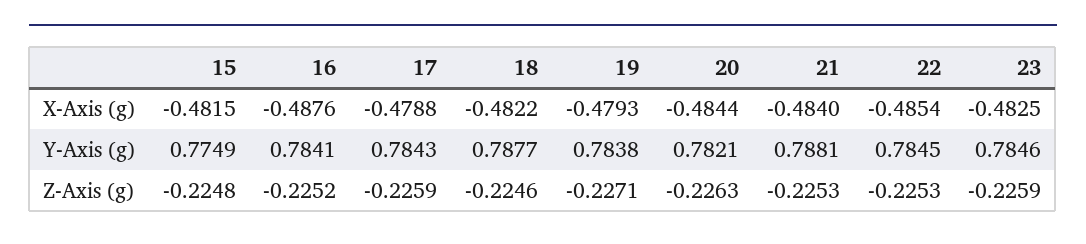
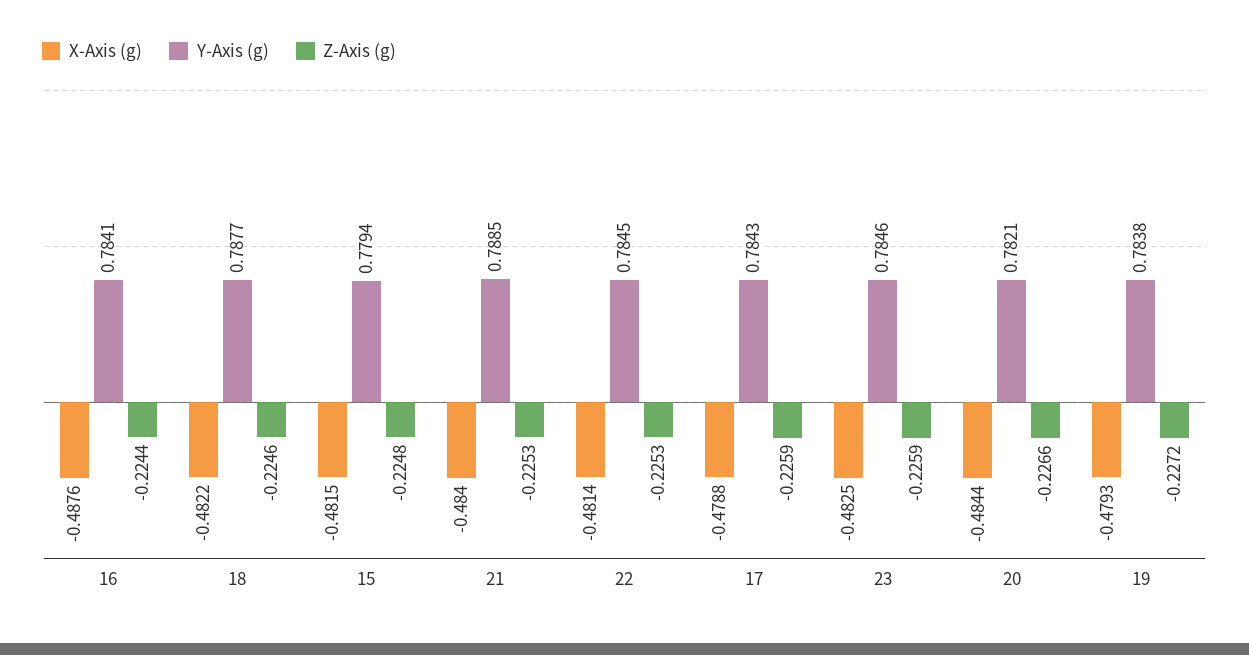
X-Axis (g), 22: -0.4854 -> -0.4814
Y-Axis (g), 15: 0.7749 -> 0.7794
Y-Axis (g), 21: 0.7881 -> 0.7885
Z-Axis (g), 16: -0.2252 -> -0.2244
Z-Axis (g), 19: -0.2271 -> -0.2272
Z-Axis (g), 20: -0.2263 -> -0.2266

